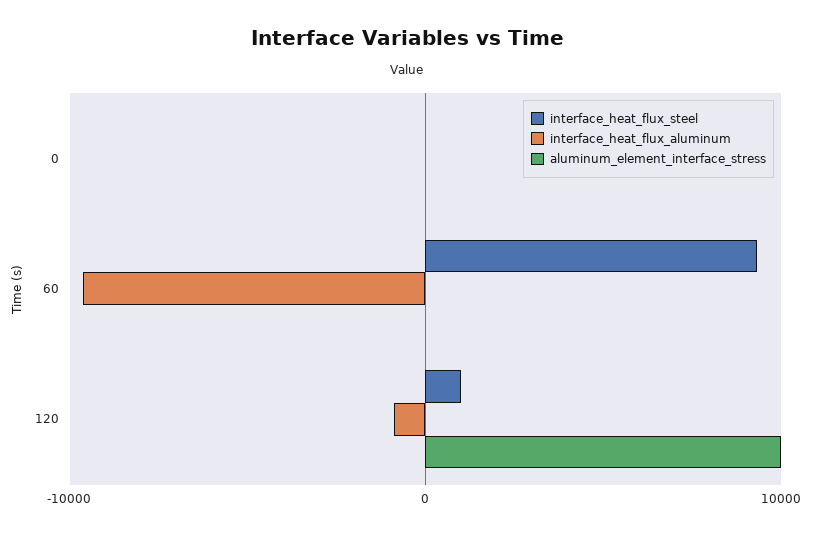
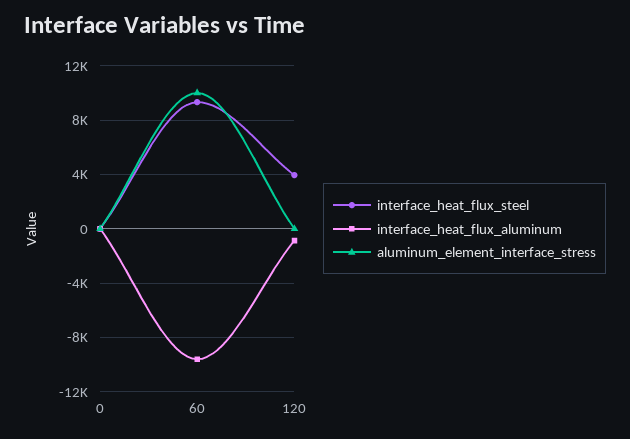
aluminum_element_interface_stress, 60: 0 -> 10000
interface_heat_flux_steel, 120: 1000 -> 4000
aluminum_element_interface_stress, 120: 10000 -> 0

